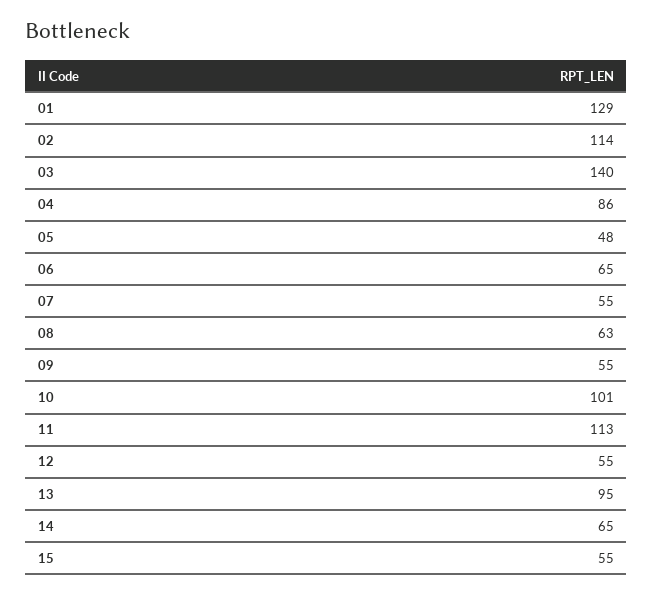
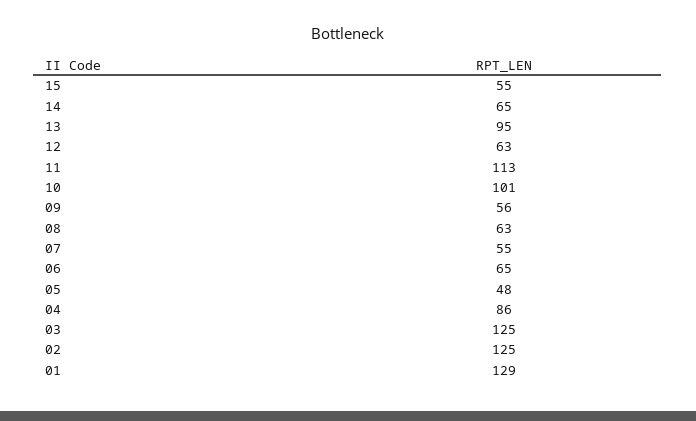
02: 114 -> 125
03: 140 -> 125
09: 55 -> 56
12: 55 -> 63

